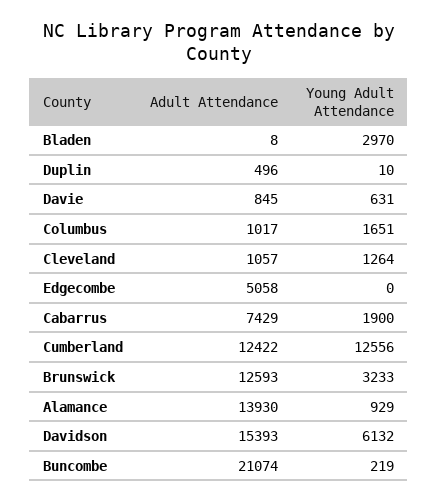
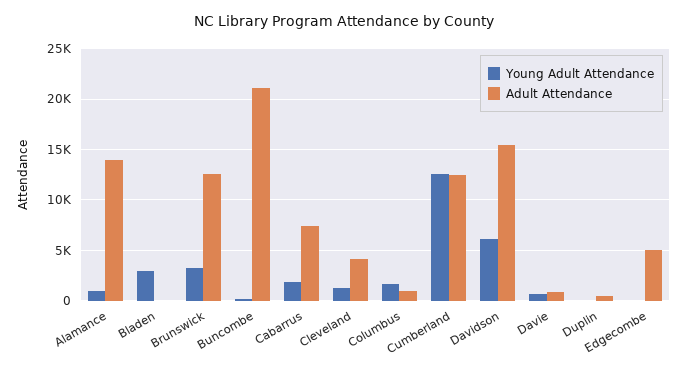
Adult Attendance, Cleveland: 1057 -> 4000

